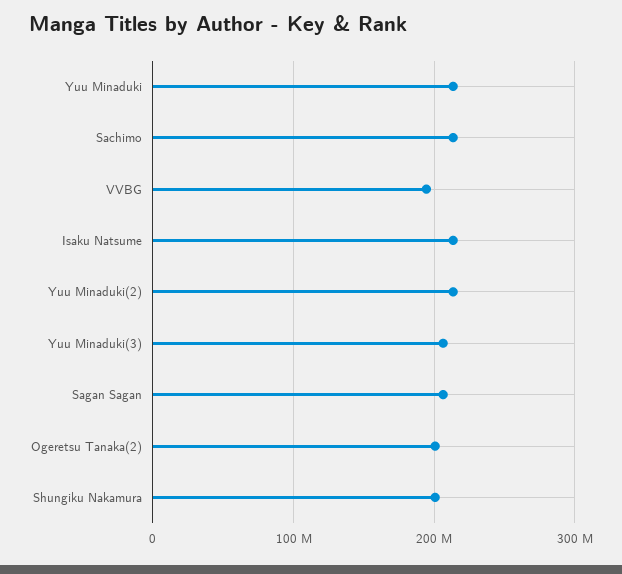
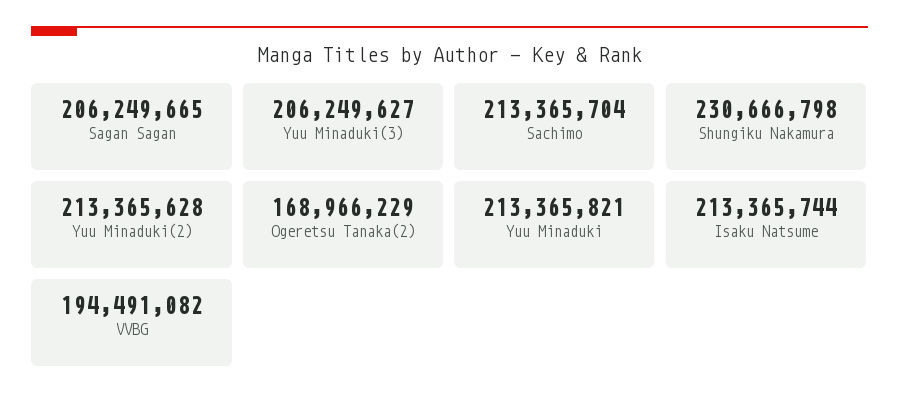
Ogeretsu Tanaka(2): 200000000 -> 168966229
Shungiku Nakamura: 200000000 -> 230666798

